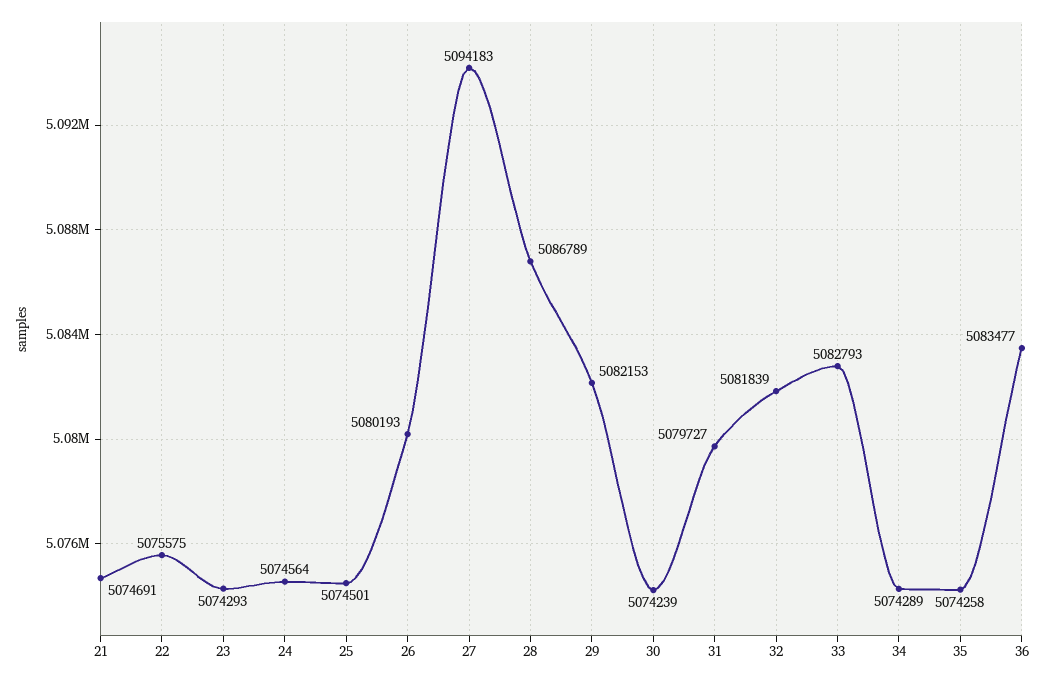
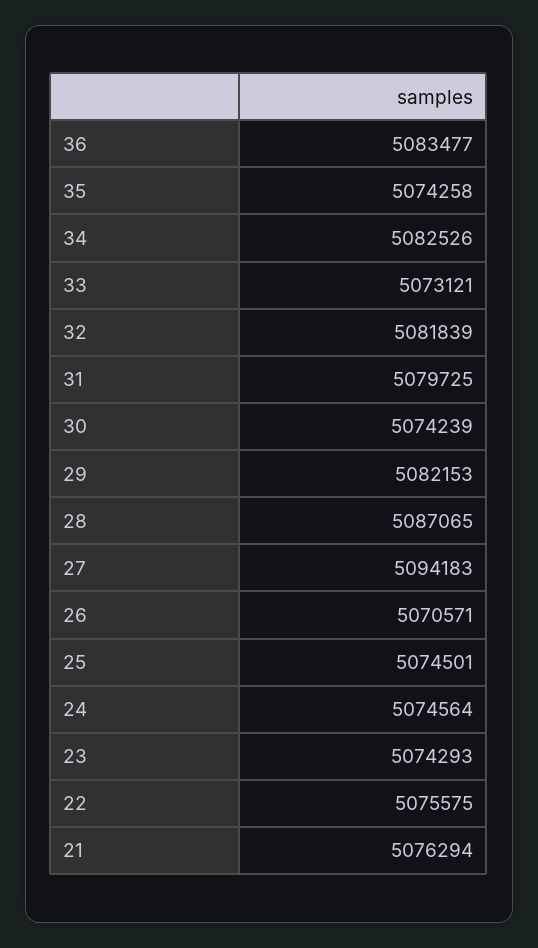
21: 5074691 -> 5076294
26: 5080193 -> 5070571
28: 5086789 -> 5087065
31: 5079727 -> 5079725
33: 5082793 -> 5073121
34: 5074289 -> 5082526

